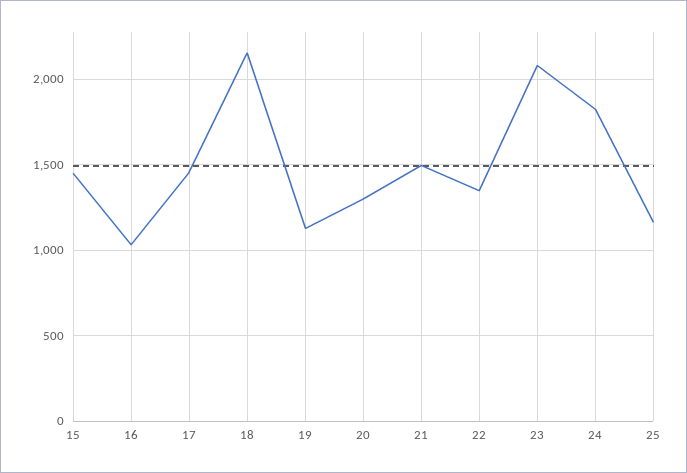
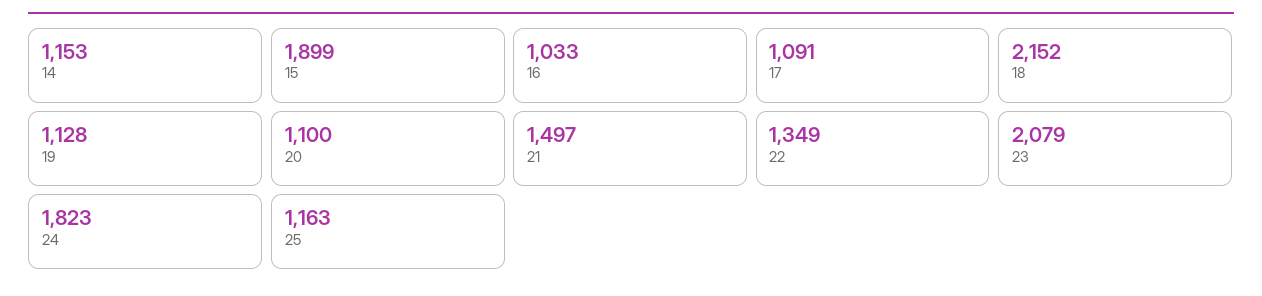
15: 1450 -> 1899
17: 1450 -> 1091
20: 1300 -> 1100
14: none -> 1153

